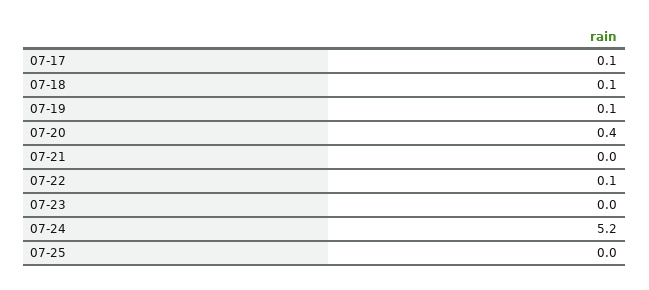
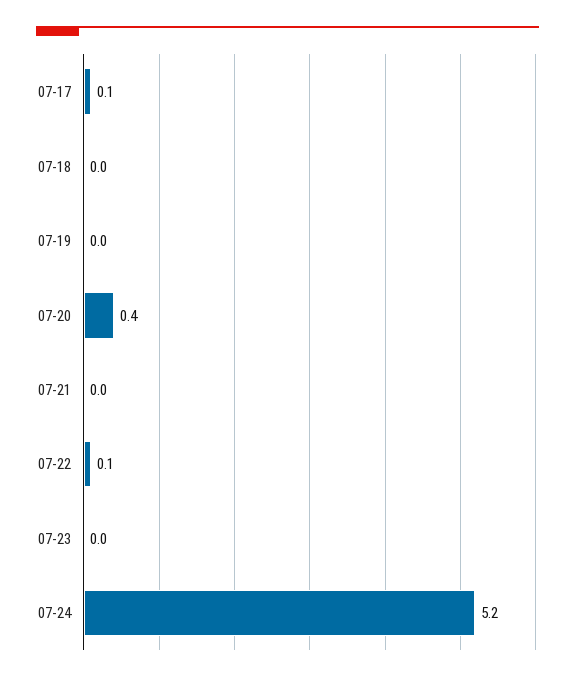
07-18: 0.1 -> 0
07-19: 0.1 -> 0
07-25: 0 -> none

